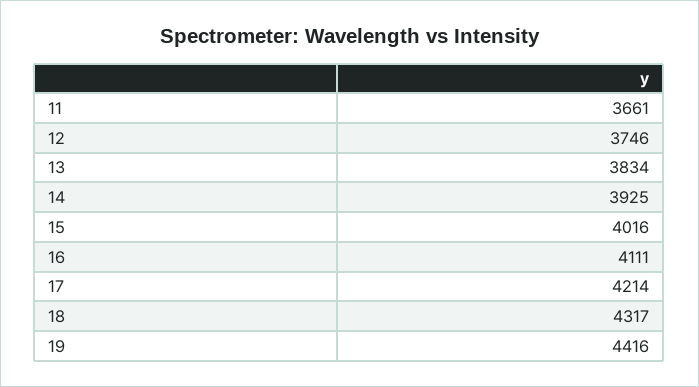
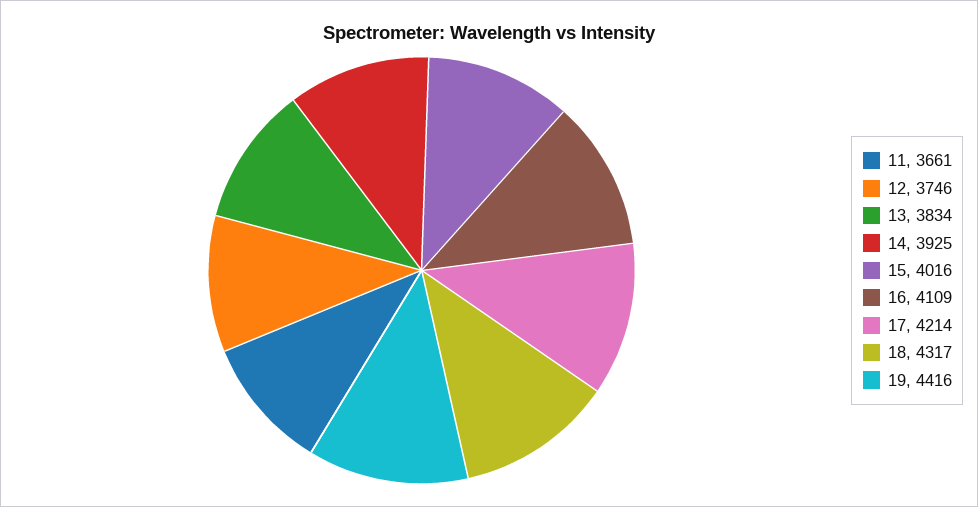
16: 4111 -> 4109

